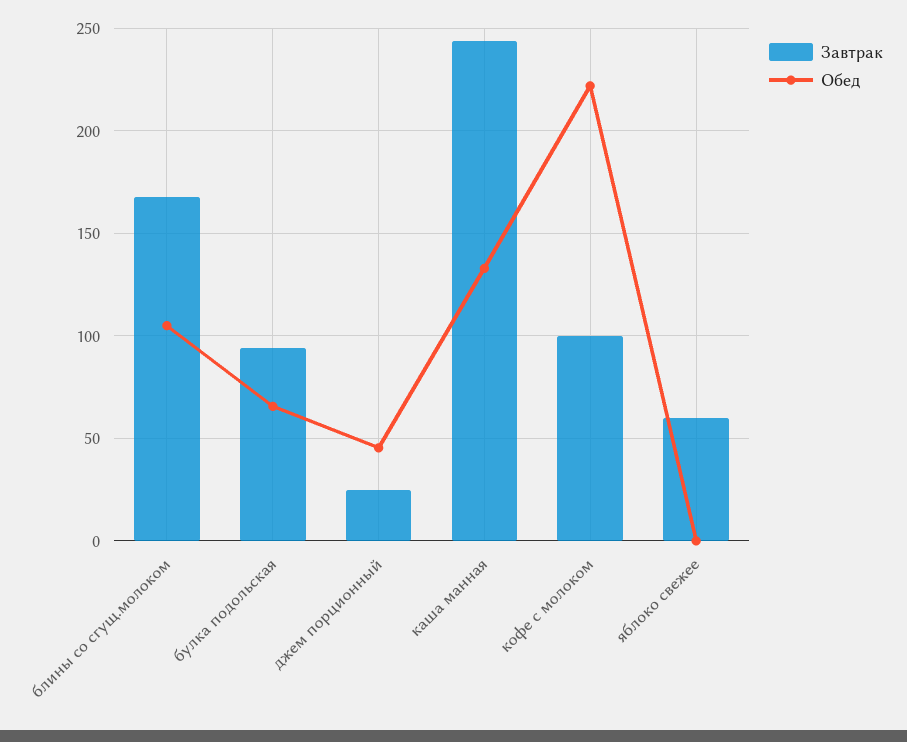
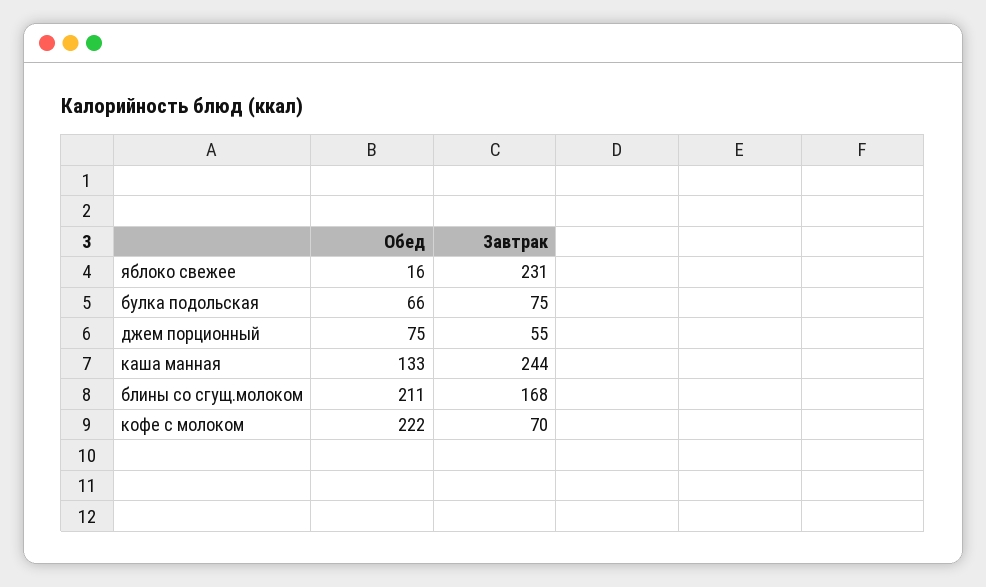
Обед, блины со сгущ.молоком: 105 -> 211
Завтрак, булка подольская: 95 -> 75
Завтрак, джем порционный: 25 -> 55
Обед, джем порционный: 45 -> 75
Завтрак, кофе с молоком: 100 -> 70
Завтрак, яблоко свежее: 60 -> 231
Обед, яблоко свежее: 0 -> 16

